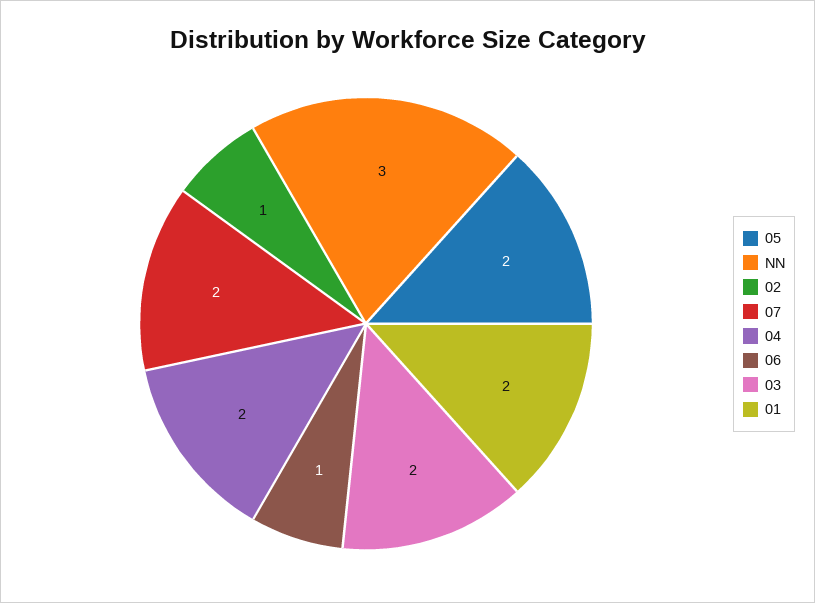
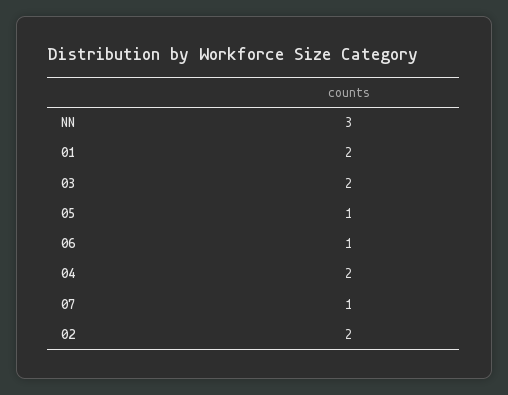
05: 2 -> 1
02: 1 -> 2
07: 2 -> 1

